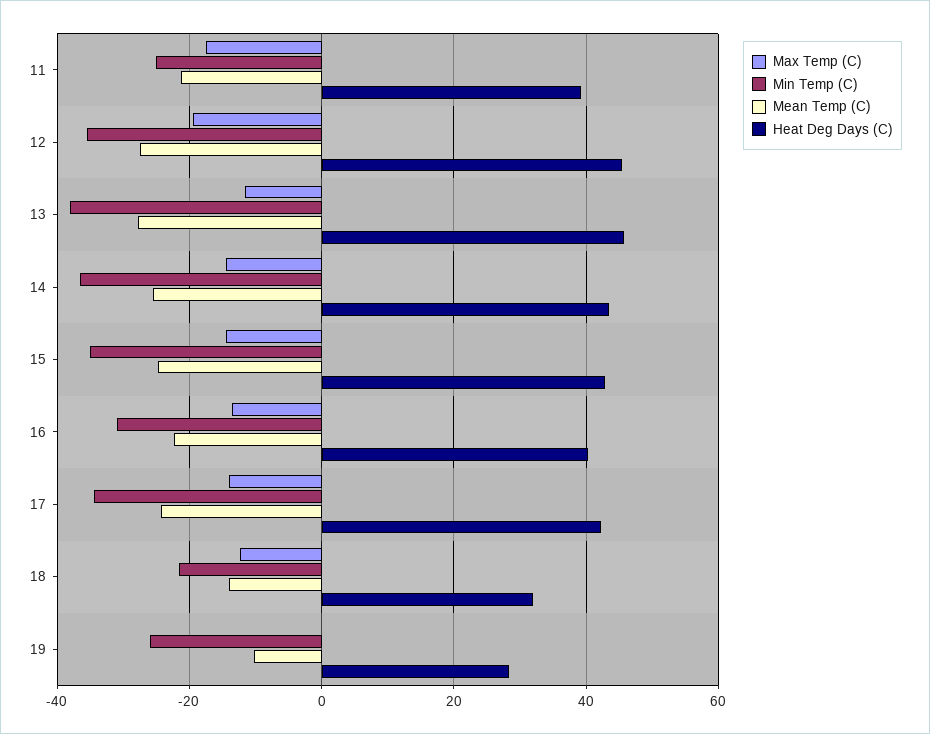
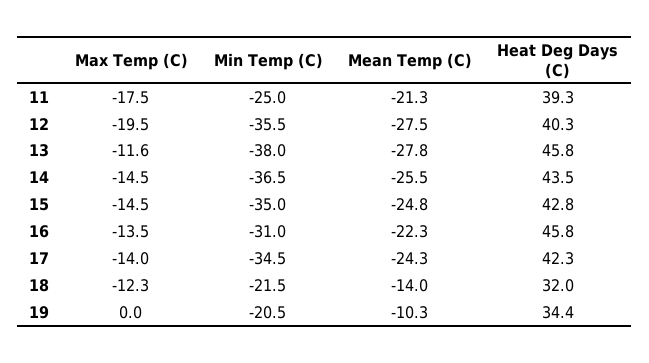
Heat Deg Days (C), 12: 46 -> 40.3
Heat Deg Days (C), 16: 40 -> 45.8
Min Temp (C), 19: -26 -> -20.5
Heat Deg Days (C), 19: 28 -> 34.4

